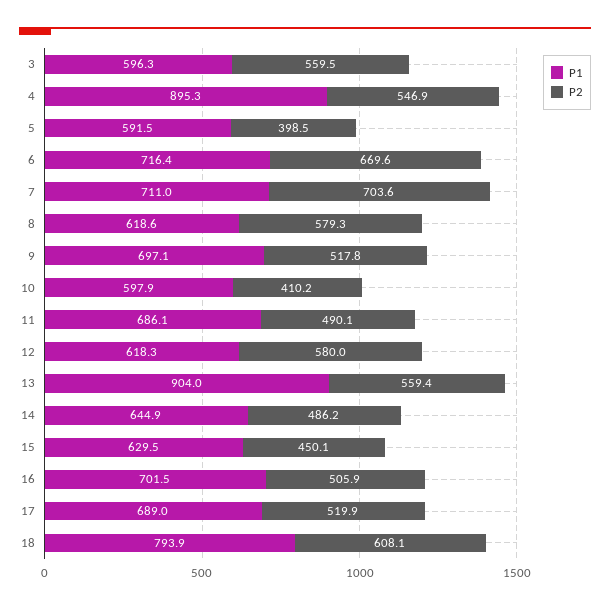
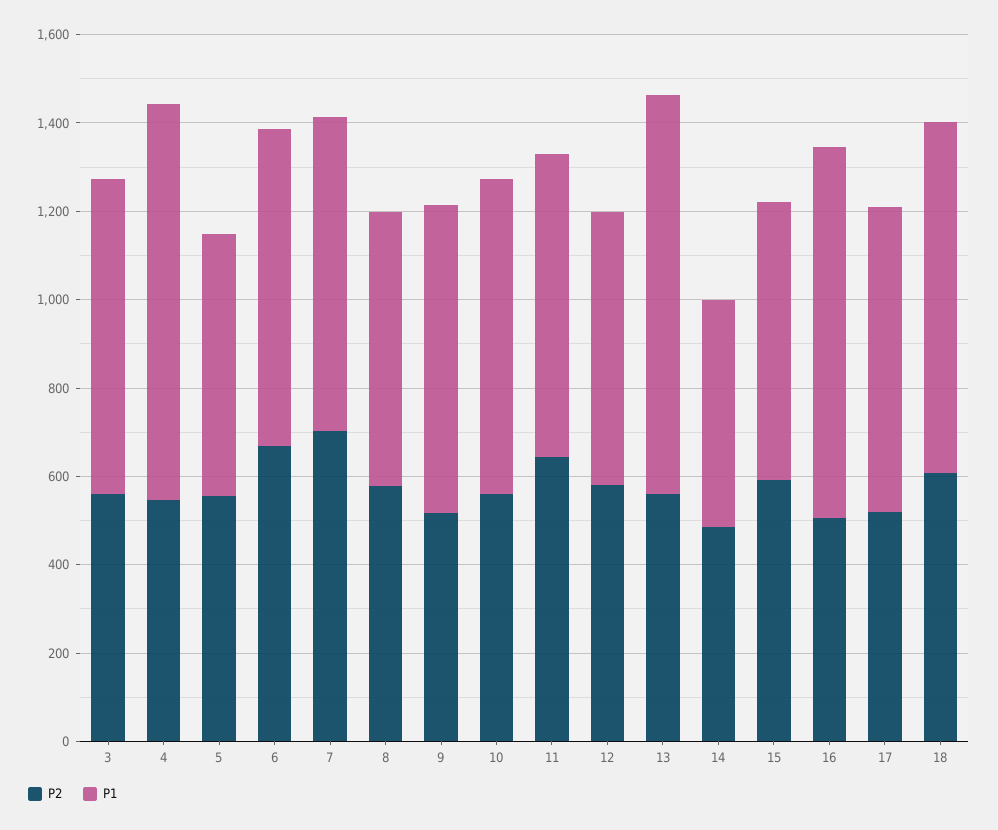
P1, 3: 596.3 -> 700
P2, 5: 398.5 -> 550
P1, 10: 597.9 -> 700
P2, 10: 410.2 -> 550
P2, 11: 490.1 -> 650
P1, 14: 644.9 -> 500
P2, 15: 450.1 -> 600
P1, 16: 701.5 -> 850

